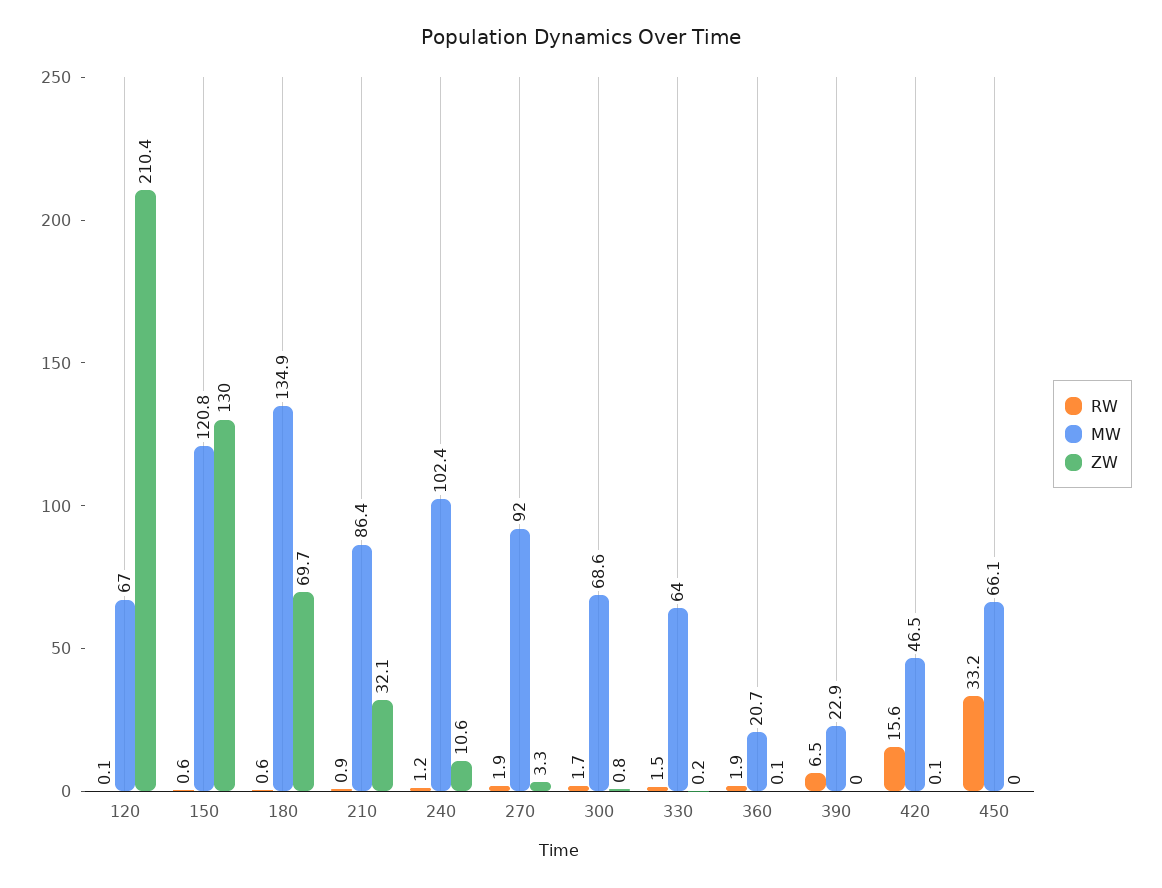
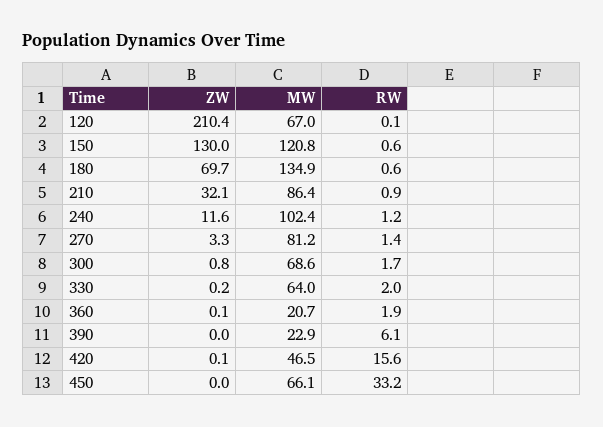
ZW, 240: 10.6 -> 11.6
RW, 270: 1.9 -> 1.4
MW, 270: 92 -> 81.2
RW, 330: 1.5 -> 2
RW, 390: 6.5 -> 6.1

